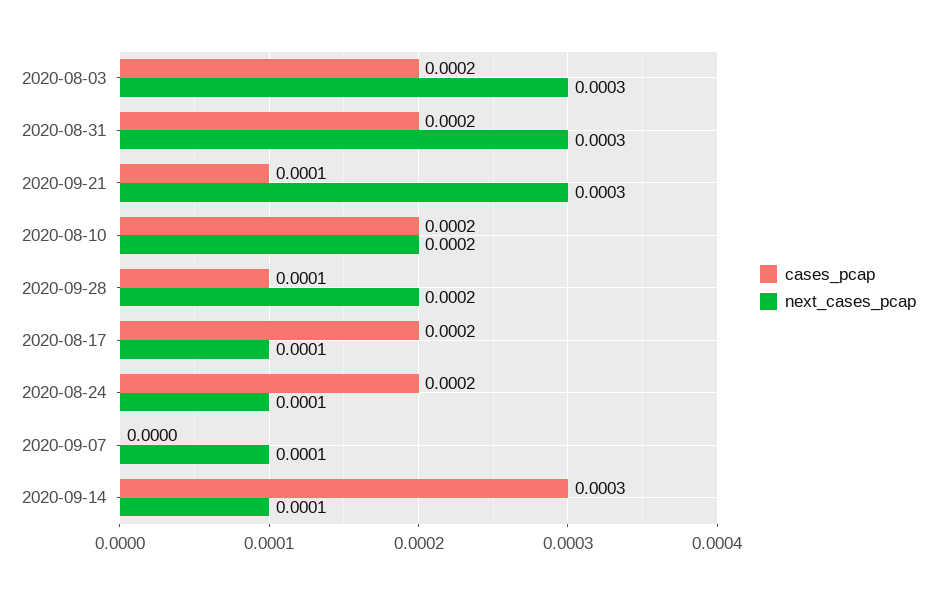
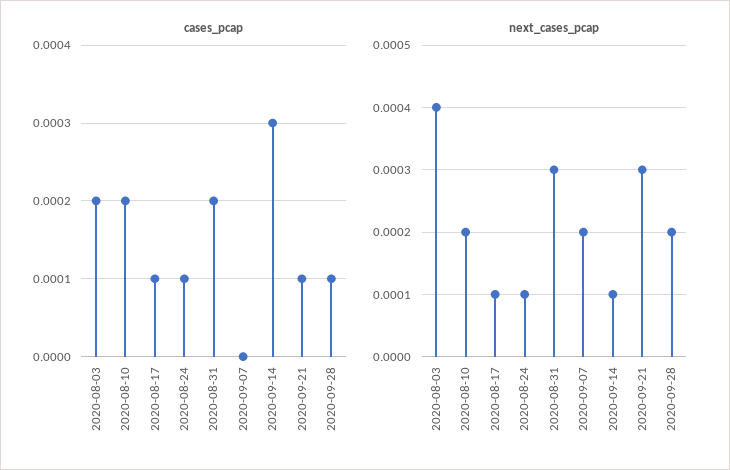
next_cases_pcap, 2020-08-03: 0.0003 -> 0.0004
cases_pcap, 2020-08-17: 0.0002 -> 0.0001
cases_pcap, 2020-08-24: 0.0002 -> 0.0001
next_cases_pcap, 2020-09-07: 0.0001 -> 0.0002

